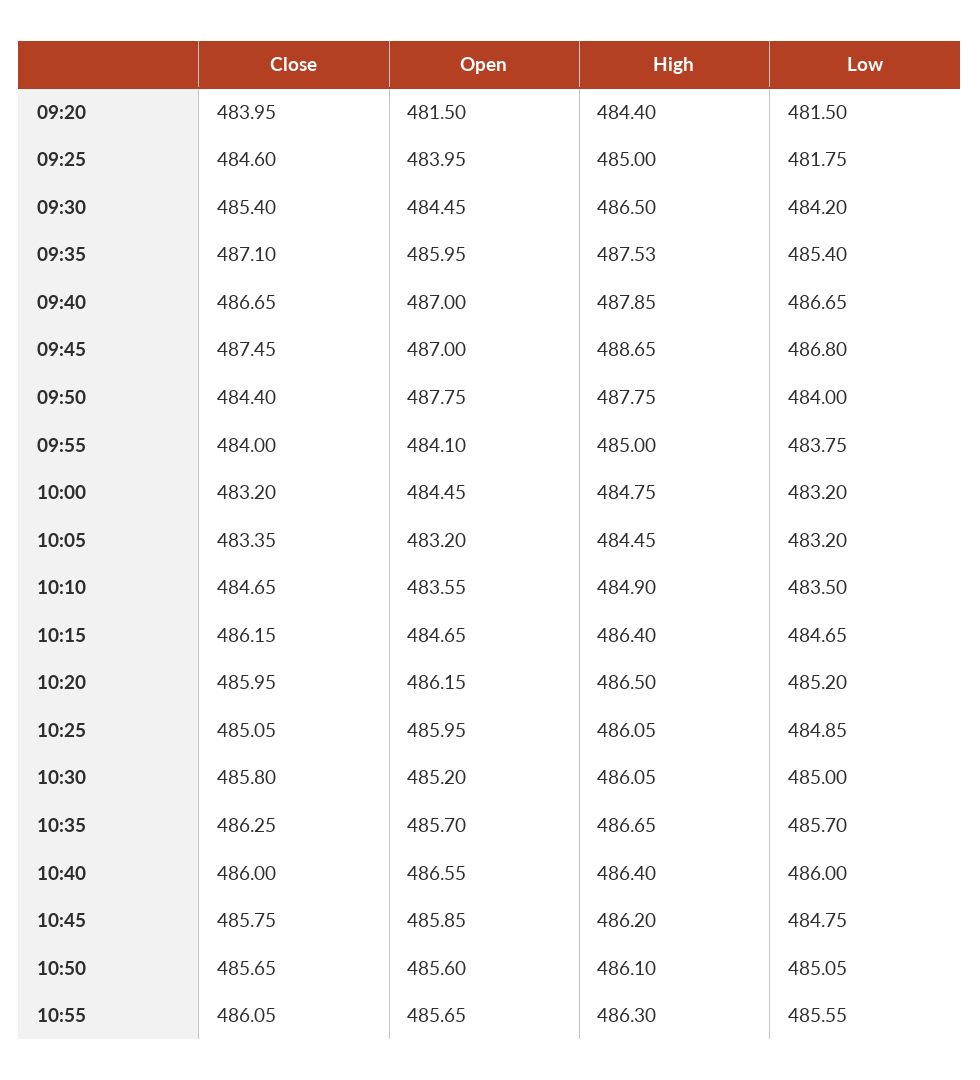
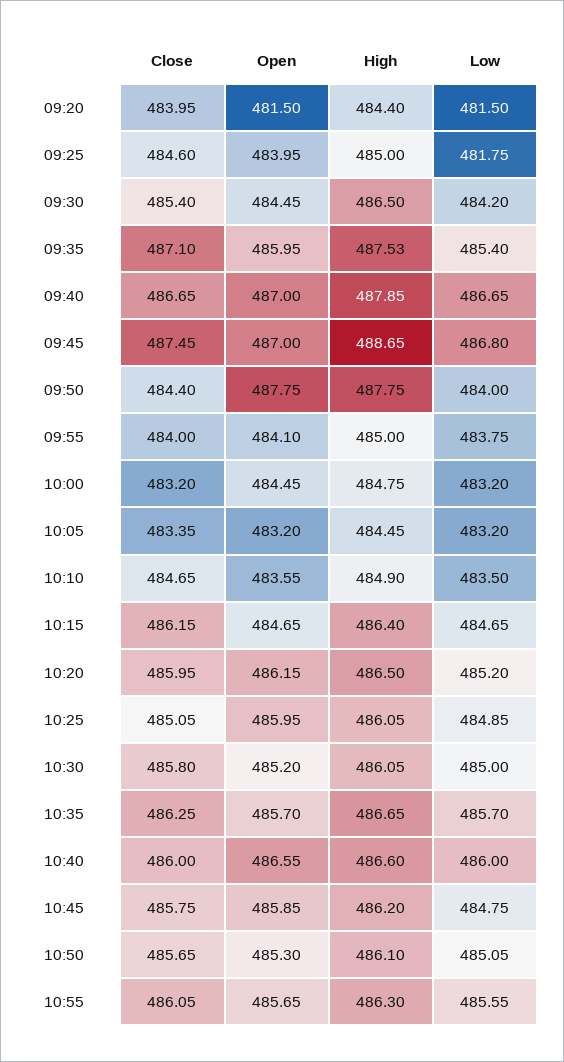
High, 10:40: 486.4 -> 486.6
Open, 10:50: 485.6 -> 485.3

